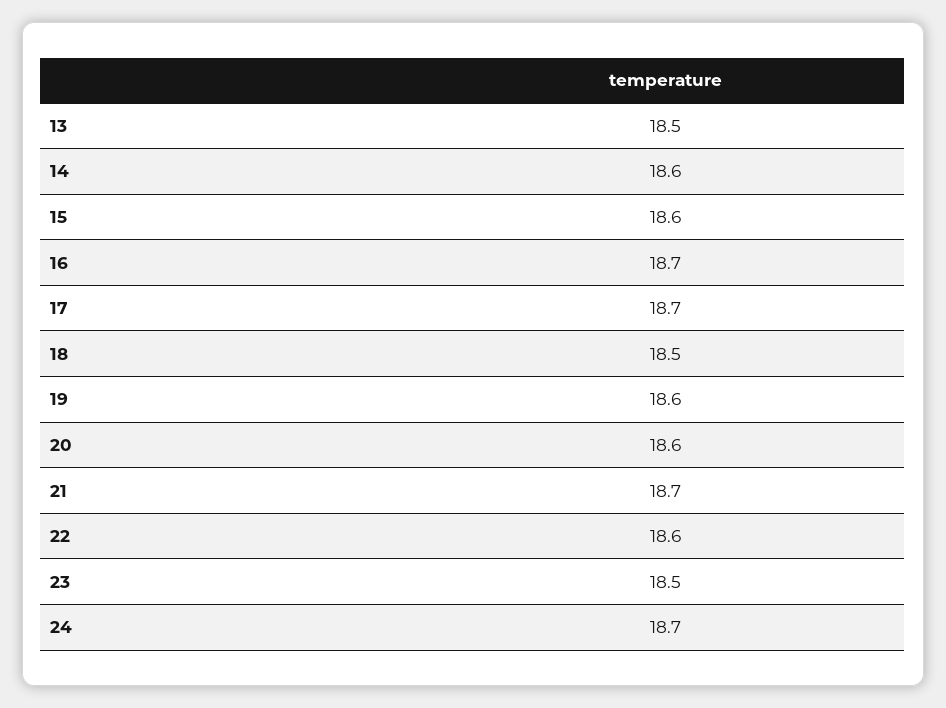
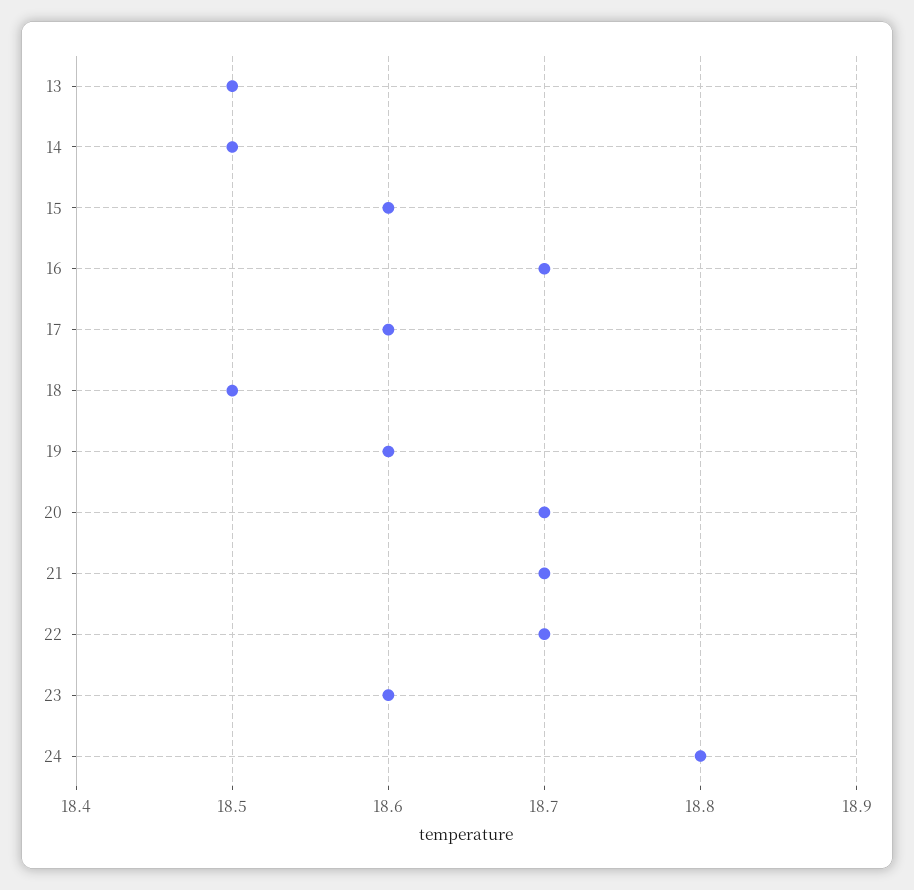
14: 18.6 -> 18.5
17: 18.7 -> 18.6
20: 18.6 -> 18.7
22: 18.6 -> 18.7
23: 18.5 -> 18.6
24: 18.7 -> 18.8

